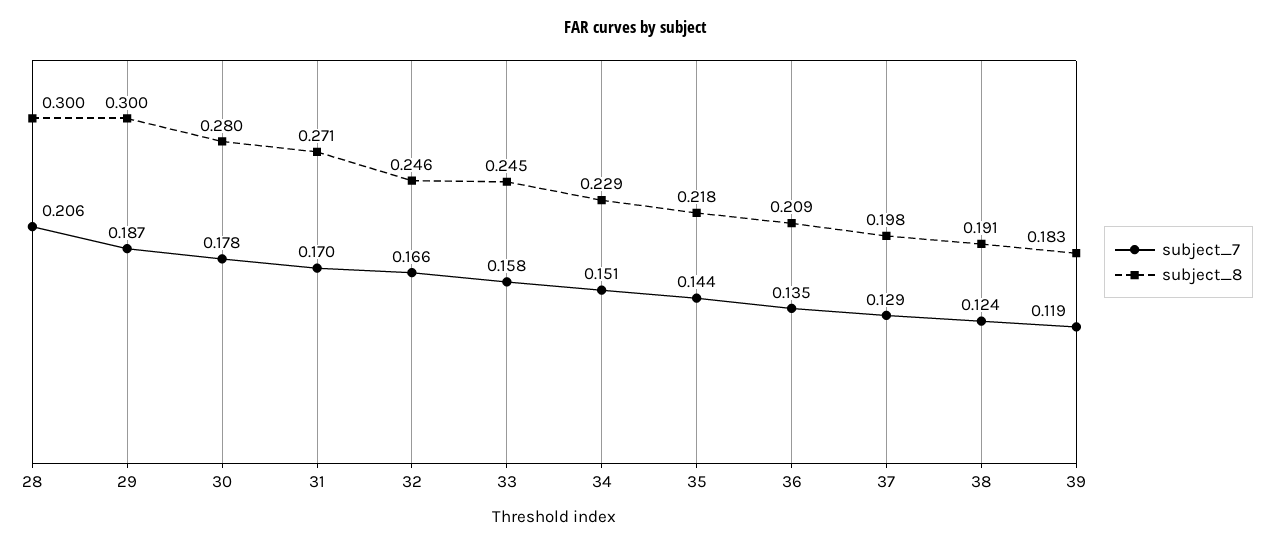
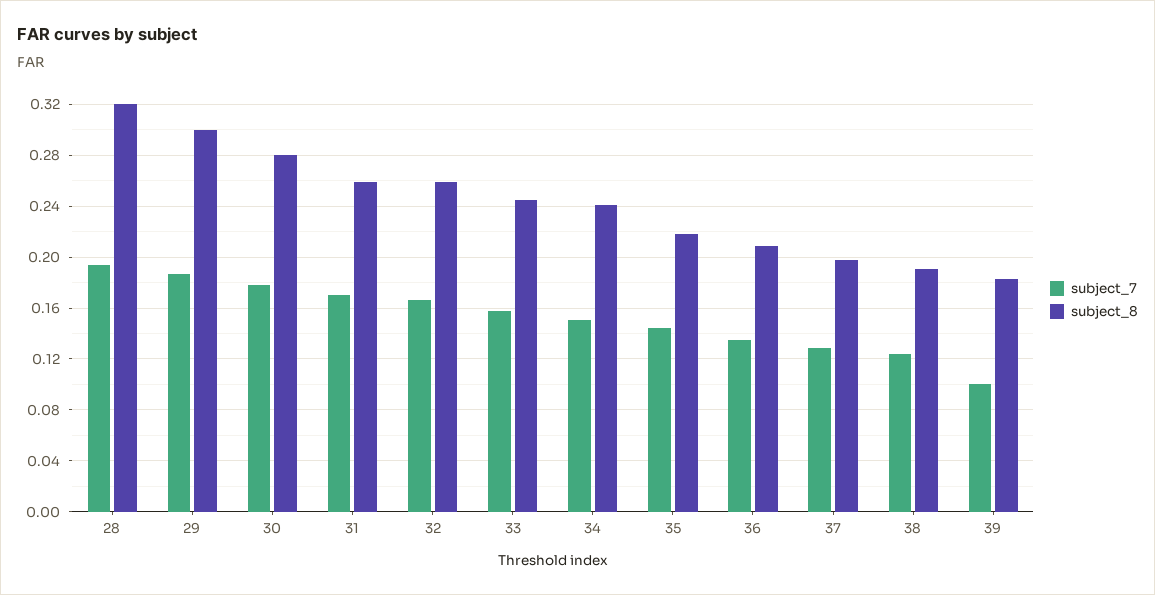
subject_7, 28: 0.206 -> 0.195
subject_8, 28: 0.3 -> 0.32
subject_8, 31: 0.271 -> 0.26
subject_8, 32: 0.246 -> 0.26
subject_8, 34: 0.229 -> 0.24
subject_7, 39: 0.119 -> 0.1

